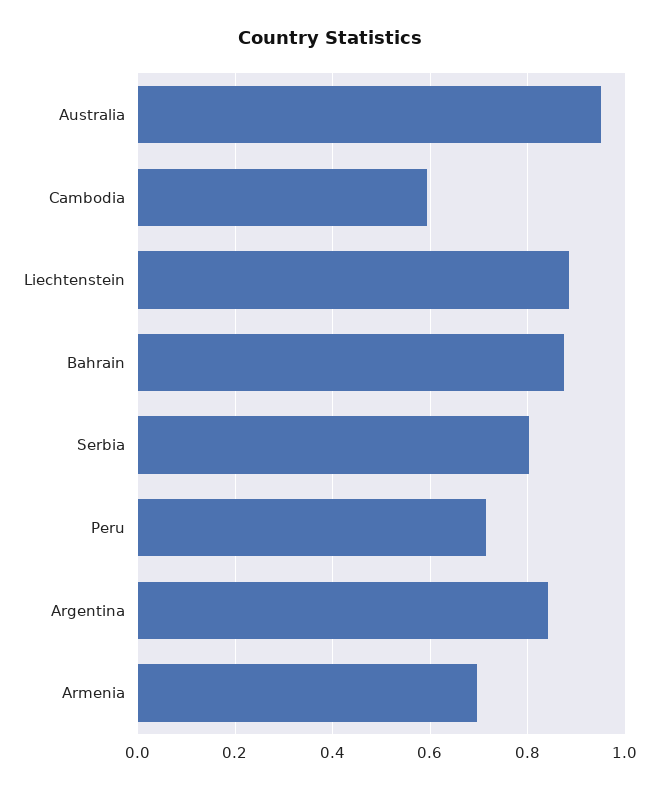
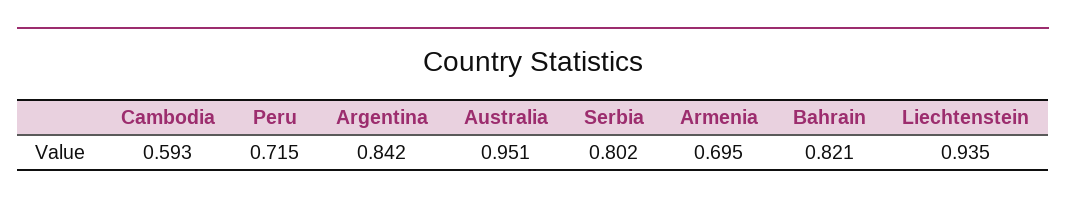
Liechtenstein: 0.88 -> 0.935
Bahrain: 0.88 -> 0.821

